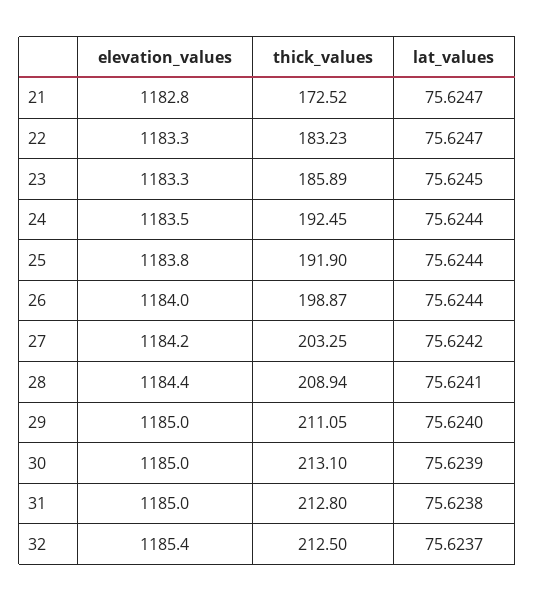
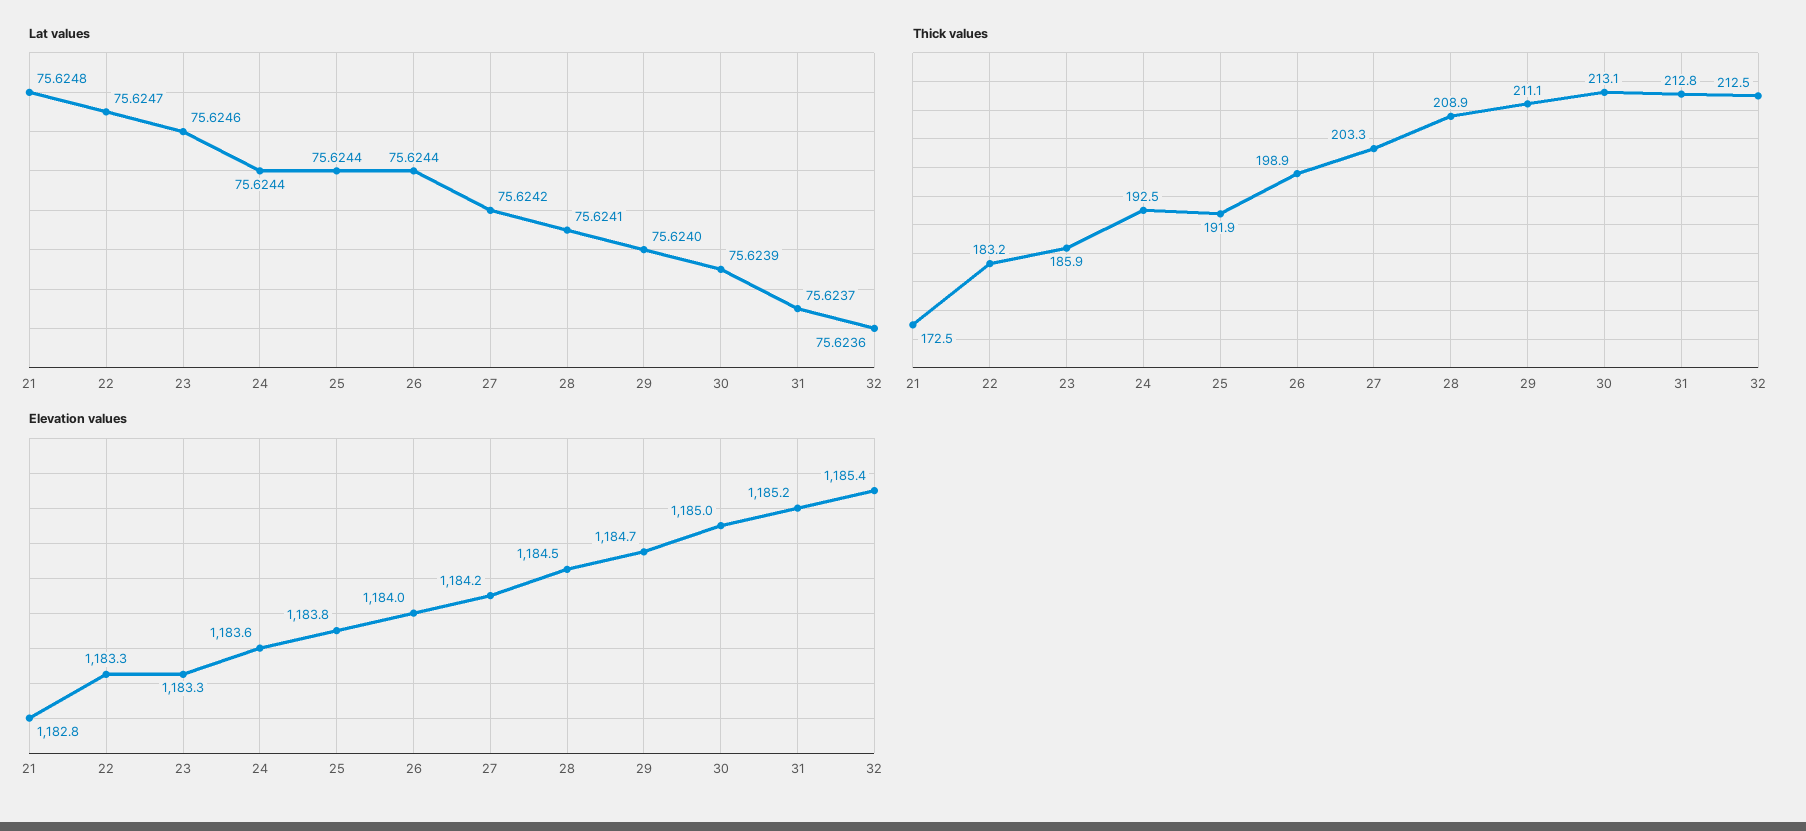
lat_values, 21: 75.6247 -> 75.6248
lat_values, 23: 75.6245 -> 75.6246
elevation_values, 24: 1183.5 -> 1183.6
elevation_values, 28: 1184.4 -> 1184.5
elevation_values, 29: 1185 -> 1184.7
elevation_values, 31: 1185 -> 1185.2
lat_values, 31: 75.6238 -> 75.6237
lat_values, 32: 75.6237 -> 75.6236

